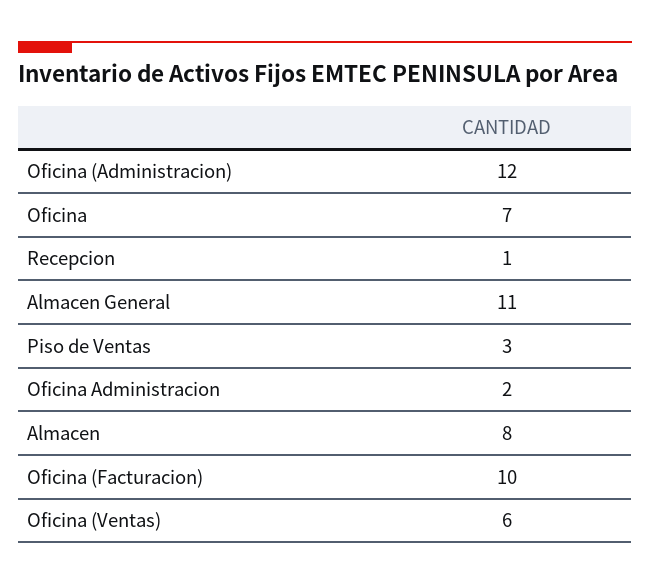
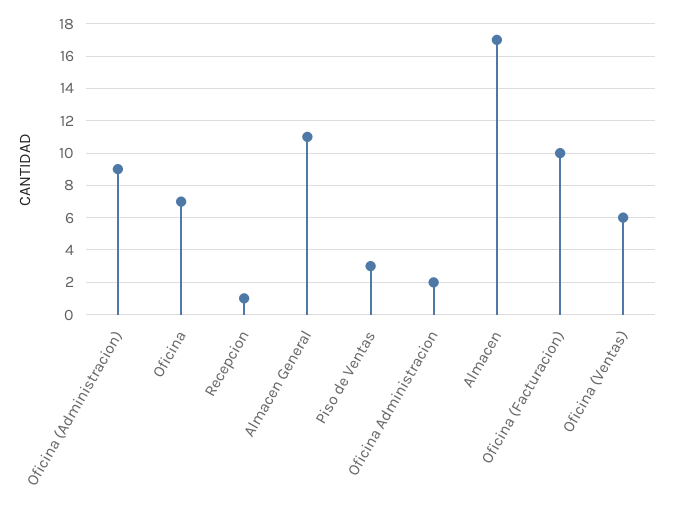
Oficina (Administracion): 12 -> 9
Almacen: 8 -> 17

